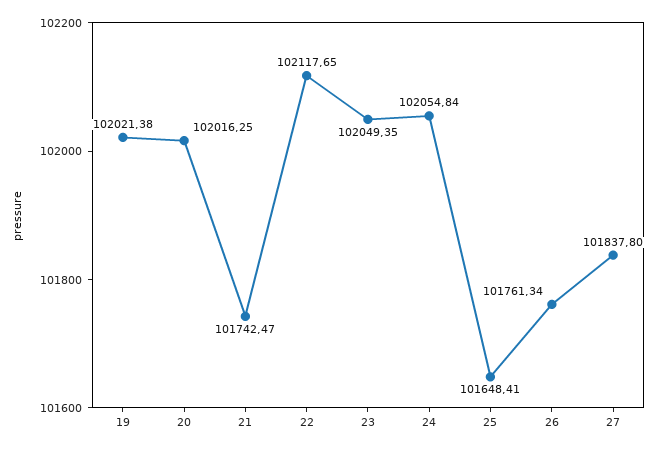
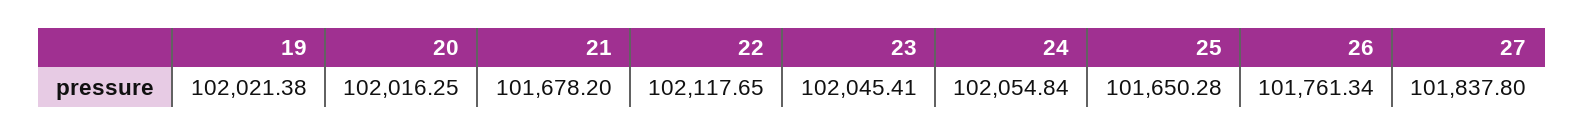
21: 101742.47 -> 101678.2
23: 102049.35 -> 102045.41
25: 101648.41 -> 101650.28

